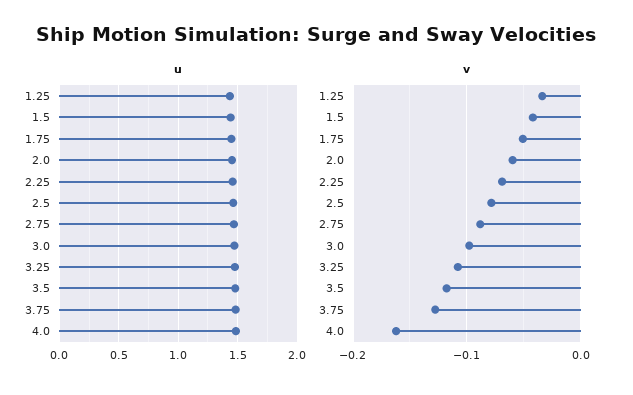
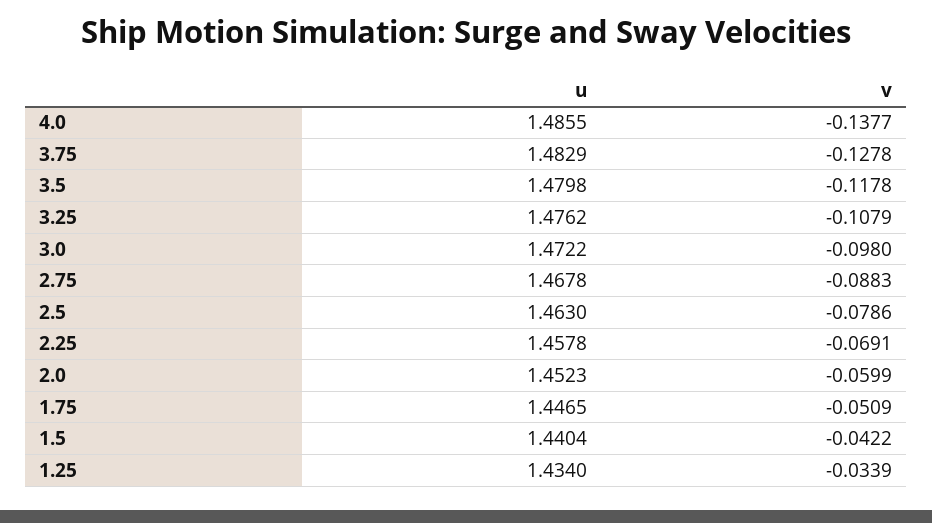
v, 4.0: -0.16 -> -0.1377

